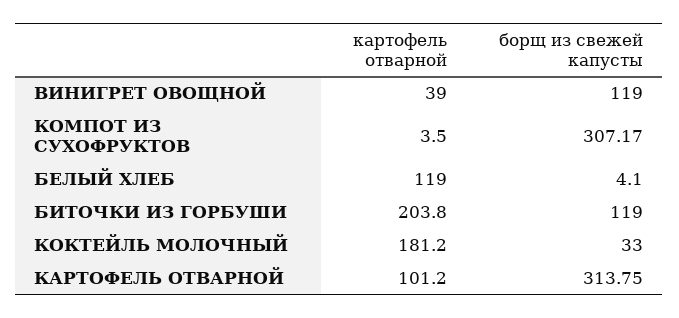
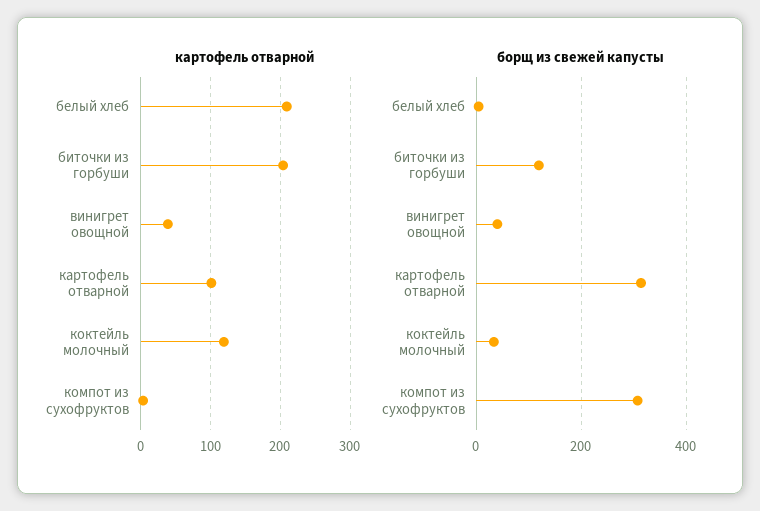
борщ из свежей капусты, ВИНИГРЕТ ОВОЩНОЙ: 119 -> 40
картофель отварной, БЕЛЫЙ ХЛЕБ: 119 -> 210
картофель отварной, КОКТЕЙЛЬ МОЛОЧНЫЙ: 181.2 -> 120

